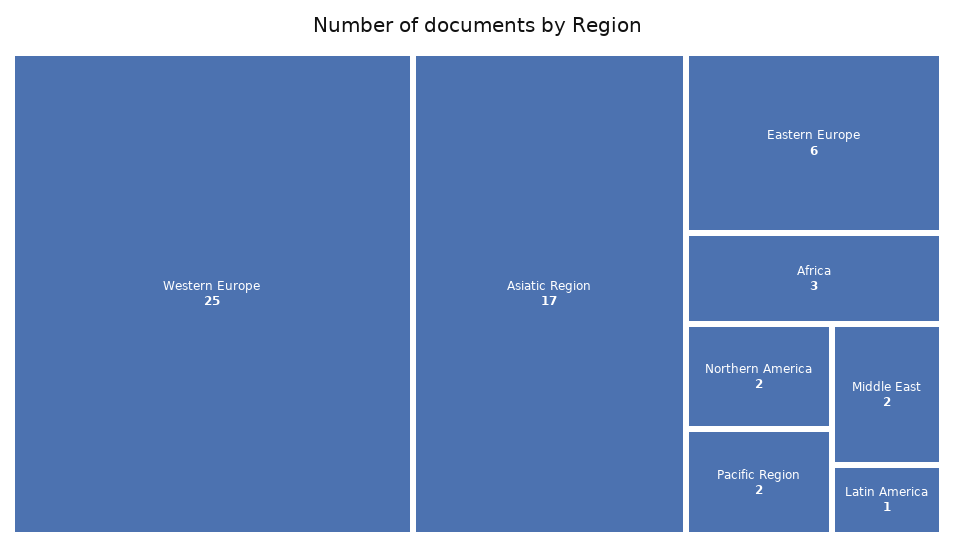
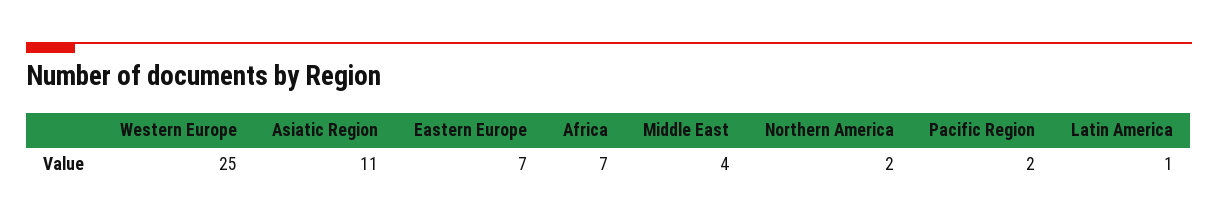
Asiatic Region: 17 -> 11
Eastern Europe: 6 -> 7
Africa: 3 -> 7
Middle East: 2 -> 4

